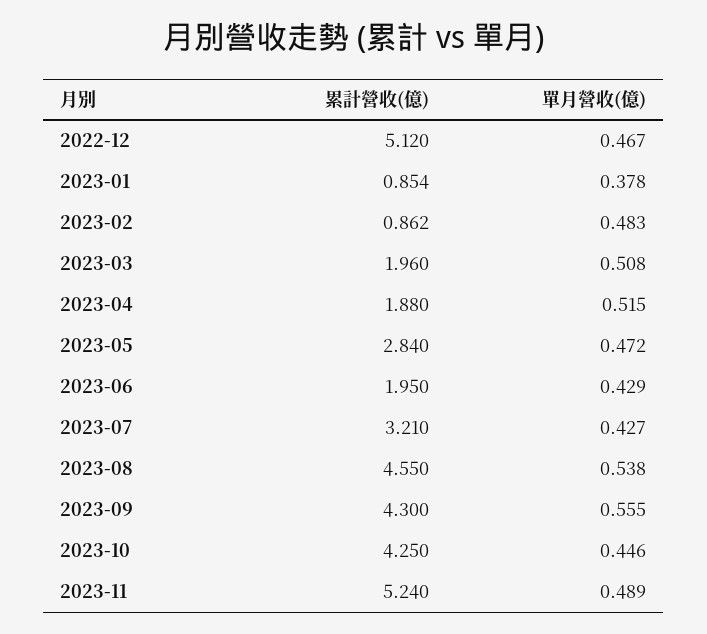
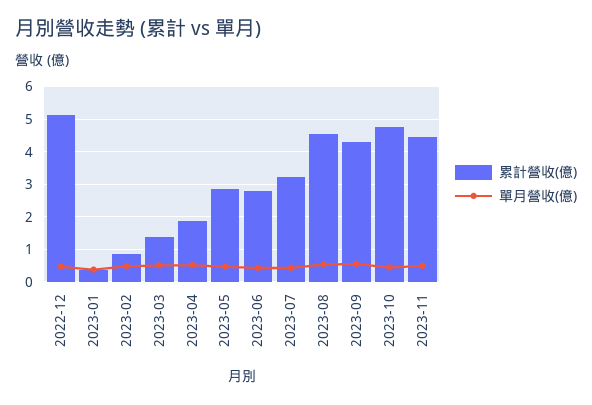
累計營收(億), 2023-01: 0.854 -> 0.4
累計營收(億), 2023-03: 1.96 -> 1.4
累計營收(億), 2023-06: 1.95 -> 2.8
累計營收(億), 2023-10: 4.25 -> 4.8
累計營收(億), 2023-11: 5.24 -> 4.4

